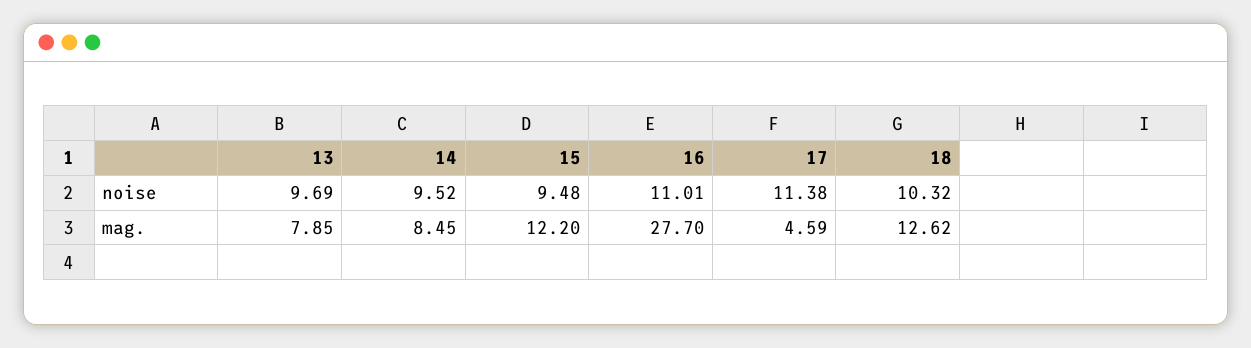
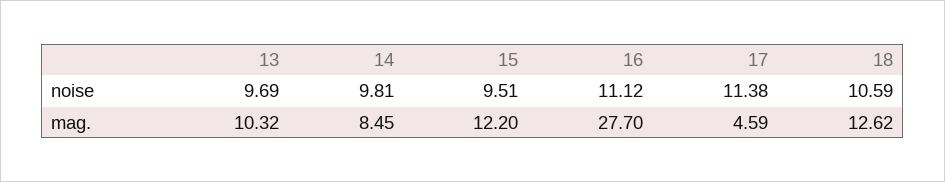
14, noise: 9.52 -> 9.81
15, noise: 9.48 -> 9.51
16, noise: 11.01 -> 11.12
18, noise: 10.32 -> 10.59
13, mag.: 7.85 -> 10.32

